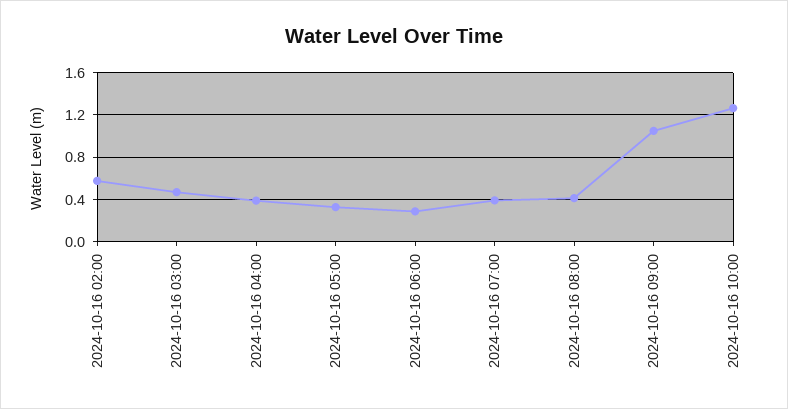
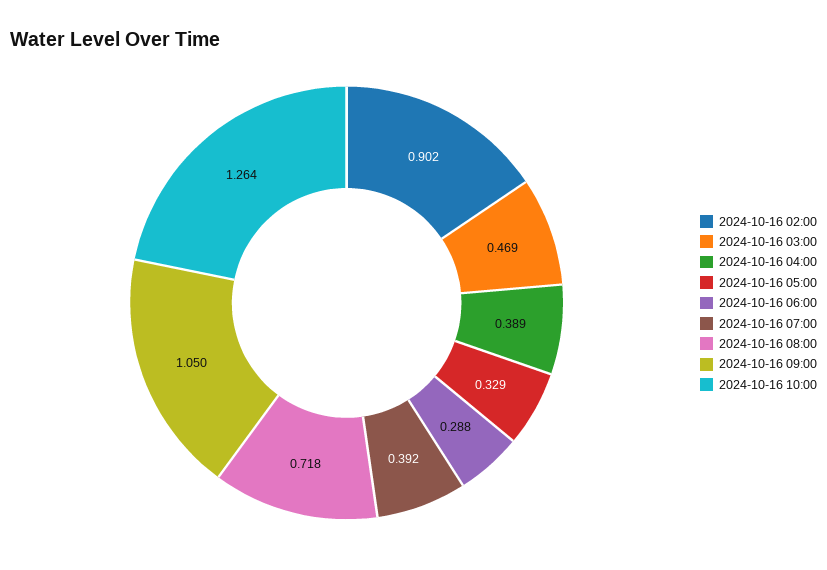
2024-10-16 02:00: 0.6 -> 0.902
2024-10-16 08:00: 0.4 -> 0.718

